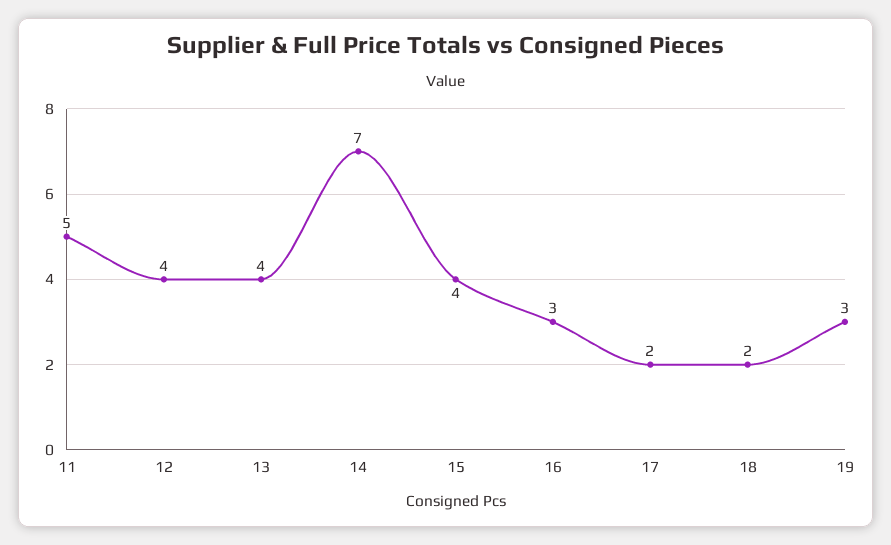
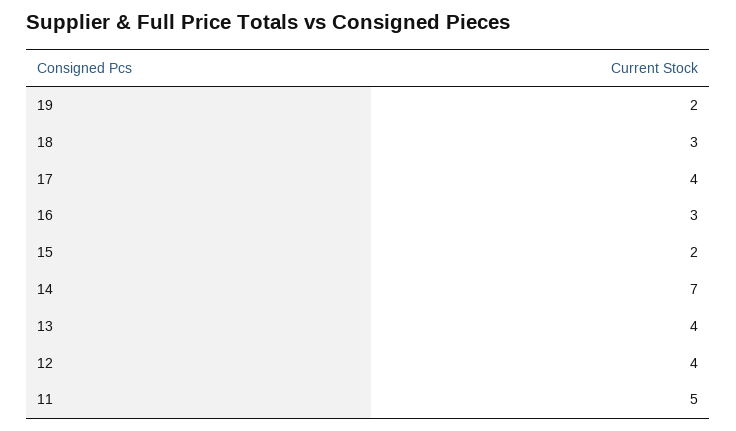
15: 4 -> 2
17: 2 -> 4
18: 2 -> 3
19: 3 -> 2

